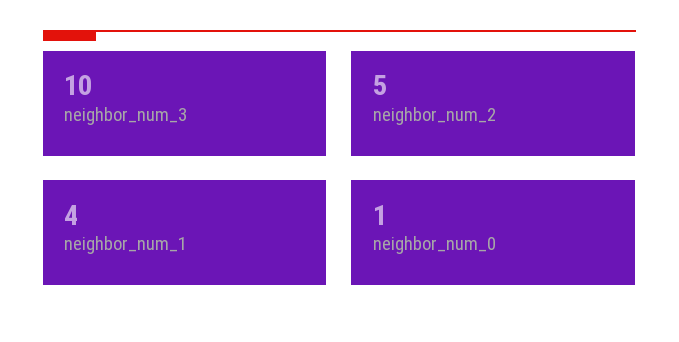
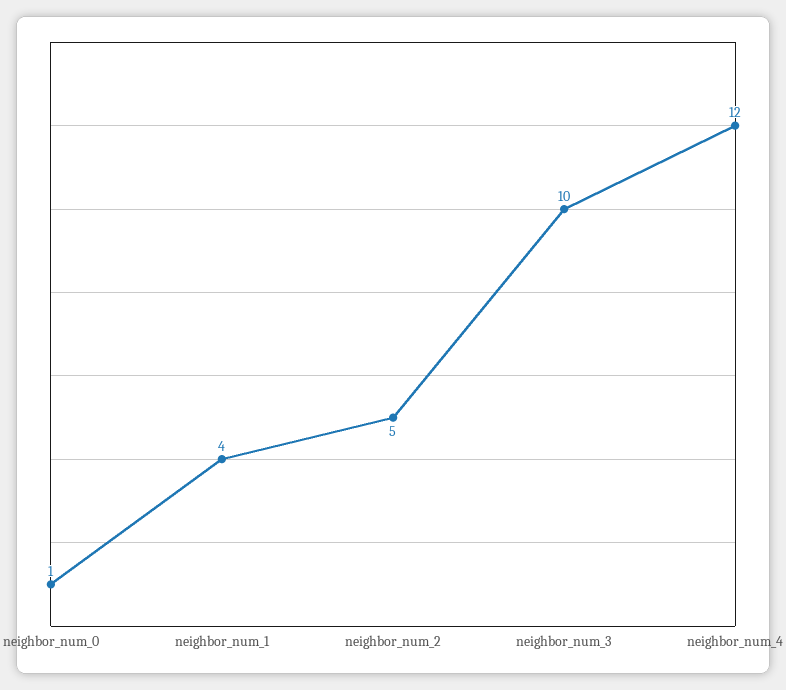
neighbor_num_4: none -> 12

